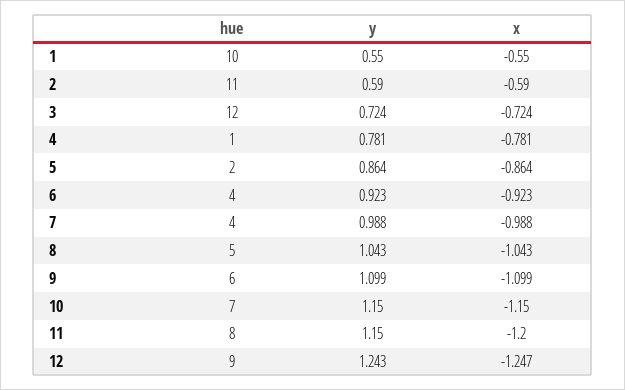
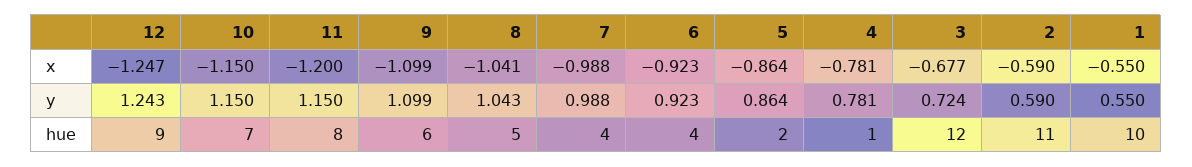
x, 3: -0.724 -> -0.677
x, 8: -1.043 -> -1.041

